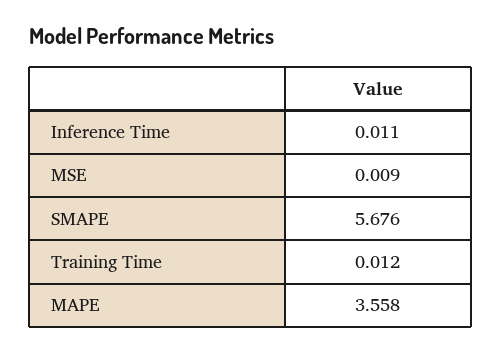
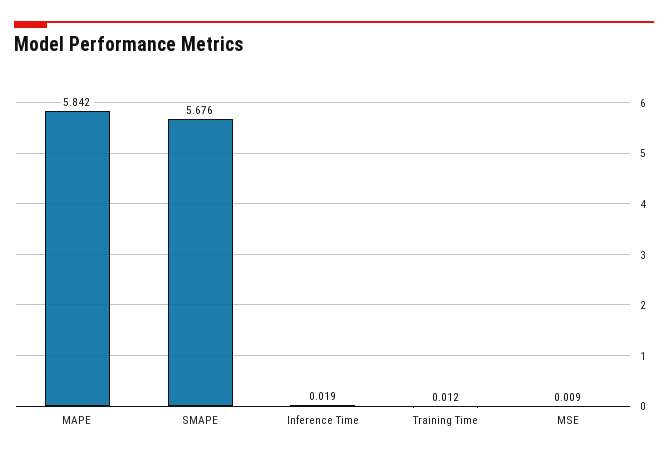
Inference Time: 0.011 -> 0.019
MAPE: 3.558 -> 5.842

